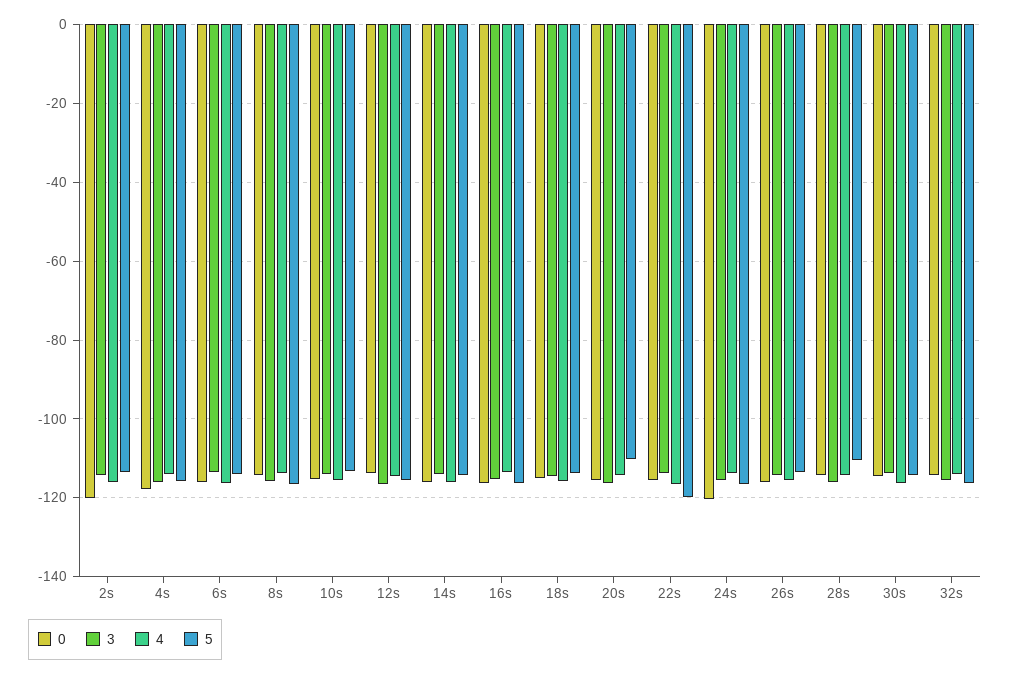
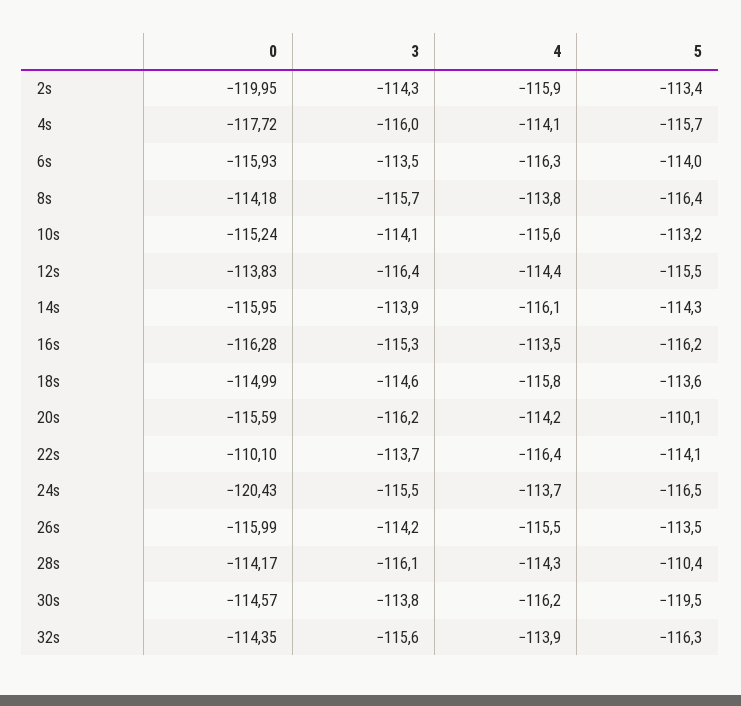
0, 22s: -116 -> -110.1
5, 22s: -120 -> -114.1
5, 30s: -114 -> -119.5

